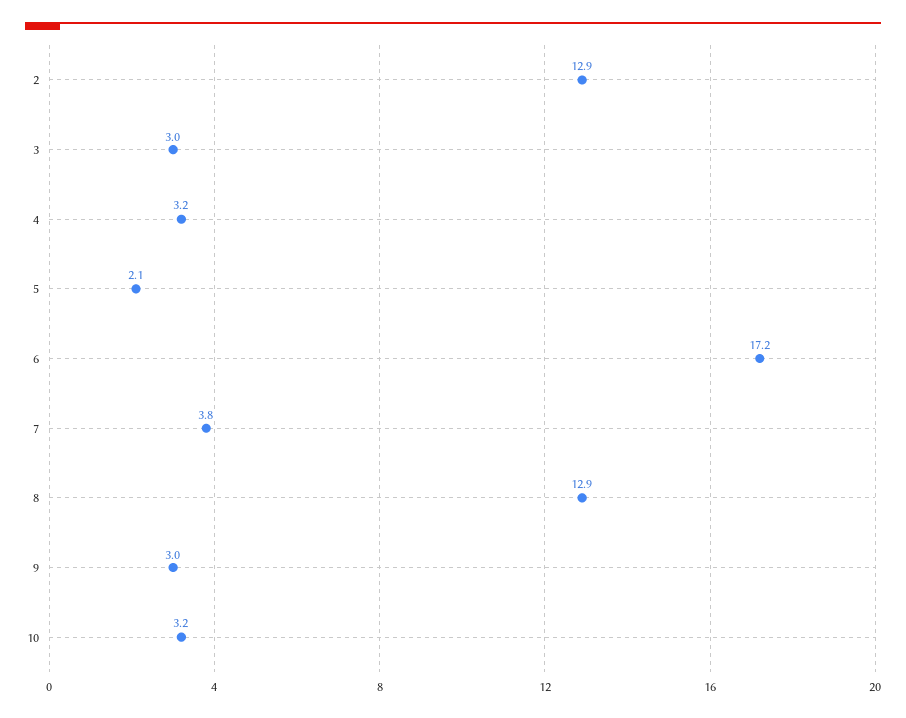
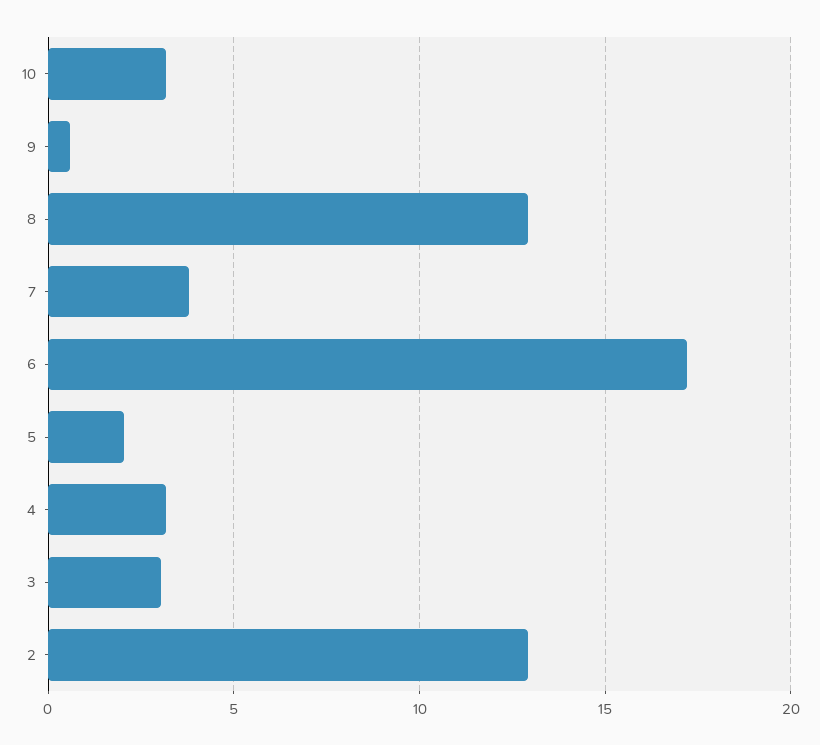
9: 3 -> 0.5

